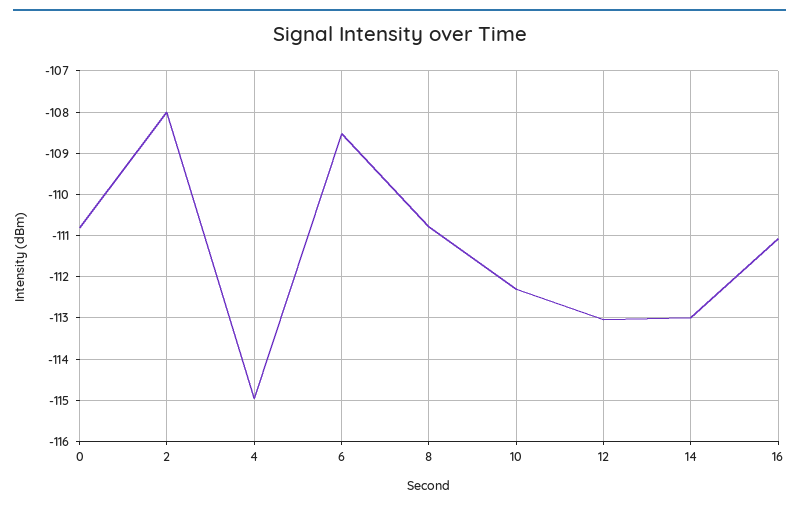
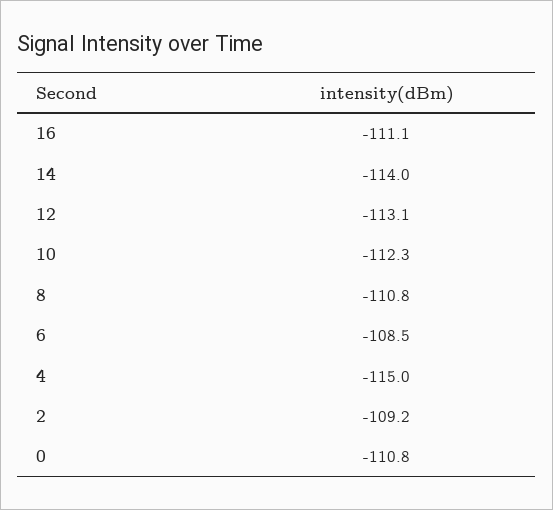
2: -108 -> -109.2
14: -113 -> -114

